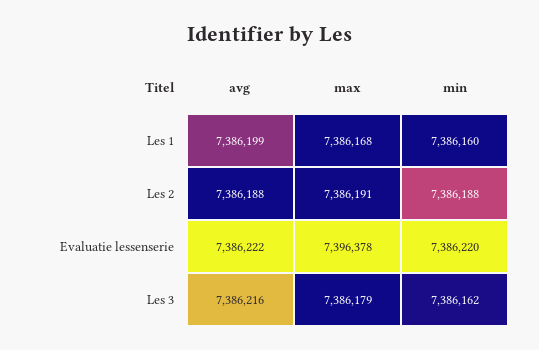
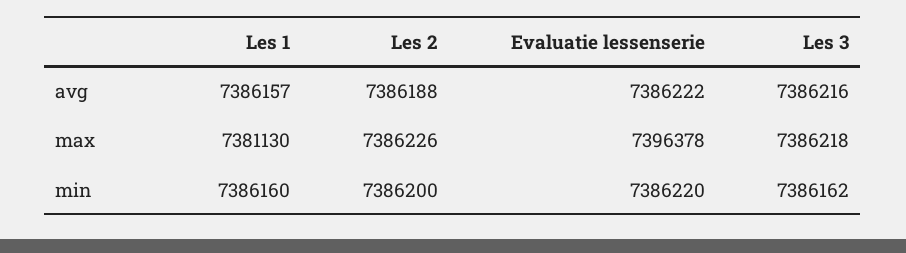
avg, Les 1: 7386199 -> 7386157
max, Les 1: 7386168 -> 7381130
max, Les 2: 7386191 -> 7386226
min, Les 2: 7386188 -> 7386200
max, Les 3: 7386179 -> 7386218

